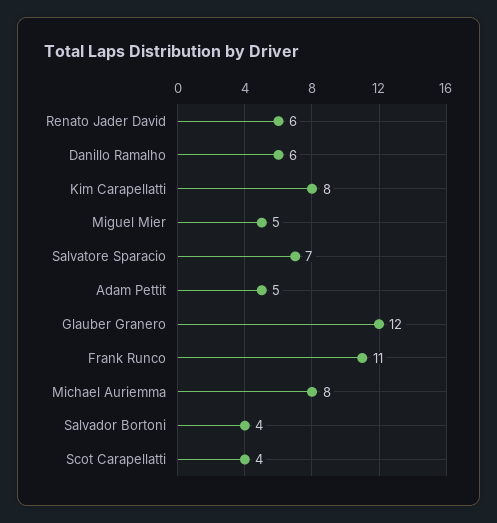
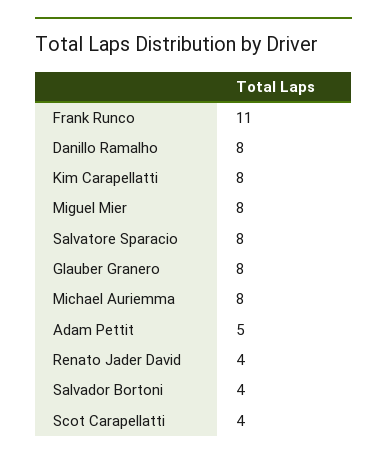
Renato Jader David: 6 -> 4
Danillo Ramalho: 6 -> 8
Miguel Mier: 5 -> 8
Salvatore Sparacio: 7 -> 8
Glauber Granero: 12 -> 8

